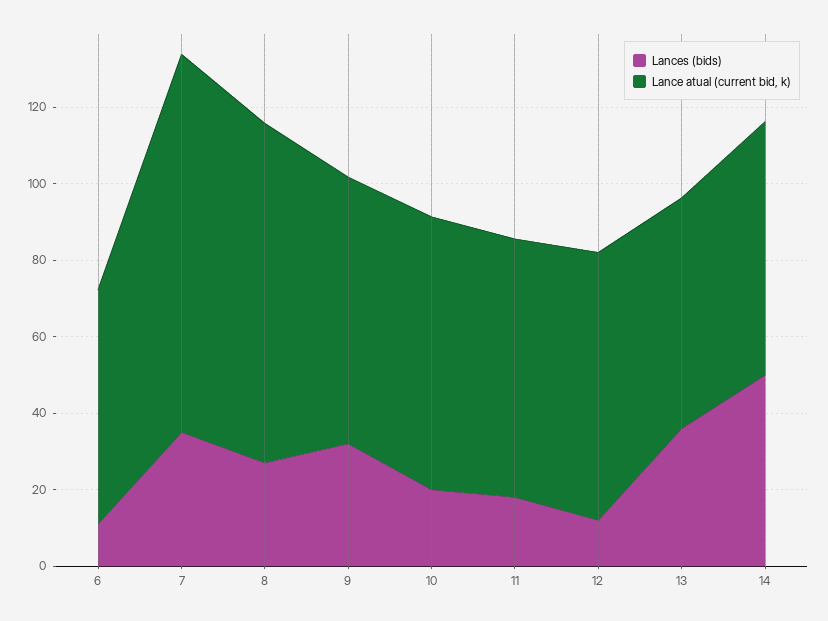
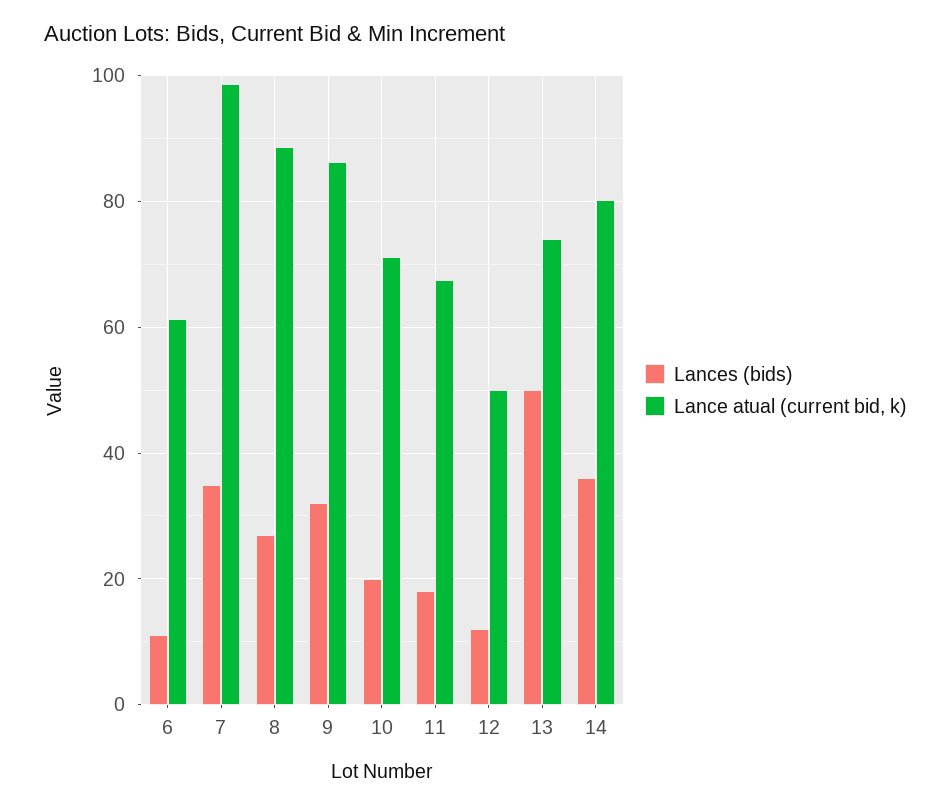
Lance atual (current bid, k), 9: 70 -> 86
Lance atual (current bid, k), 12: 70 -> 50
Lances (bids), 13: 35 -> 50
Lance atual (current bid, k), 13: 60 -> 74
Lances (bids), 14: 50 -> 36
Lance atual (current bid, k), 14: 65 -> 80

